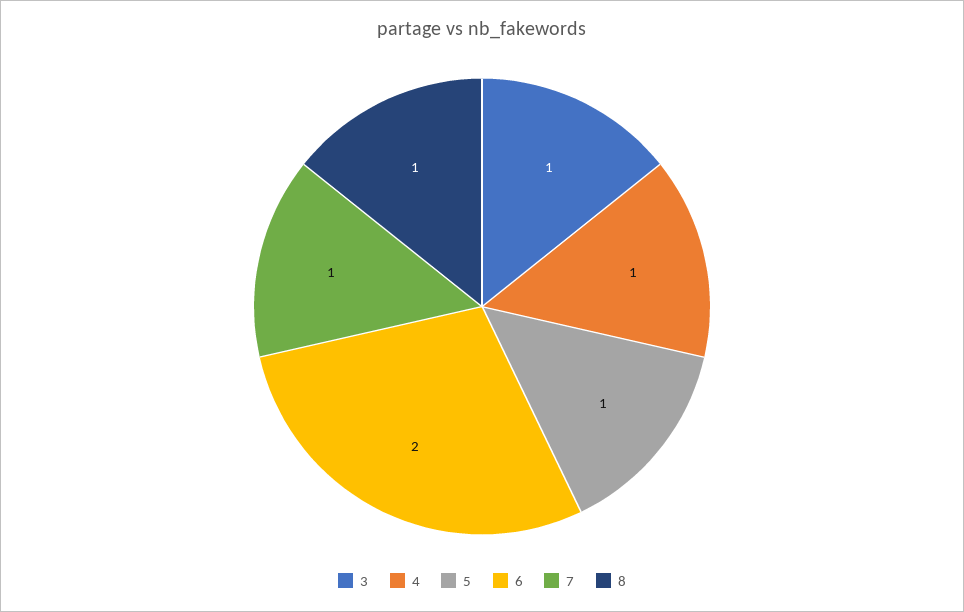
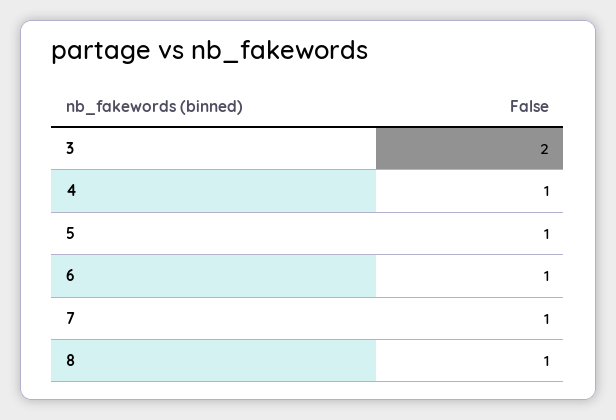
3: 1 -> 2
6: 2 -> 1

